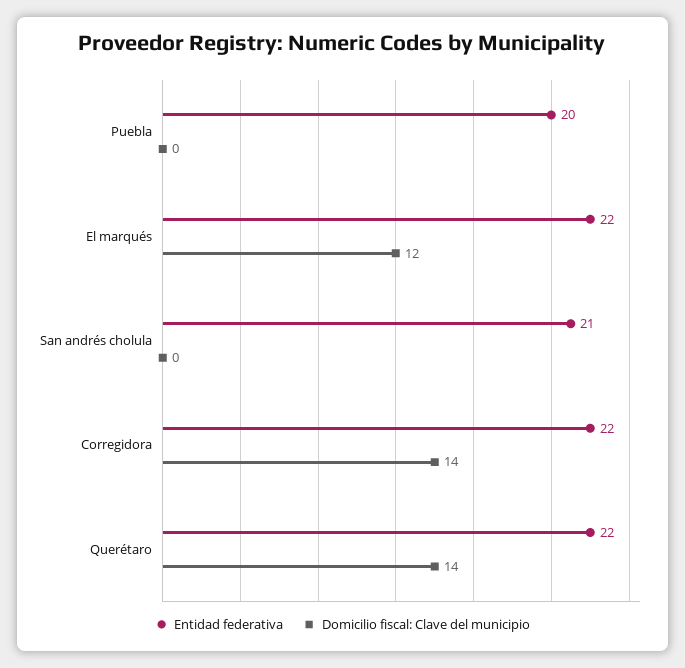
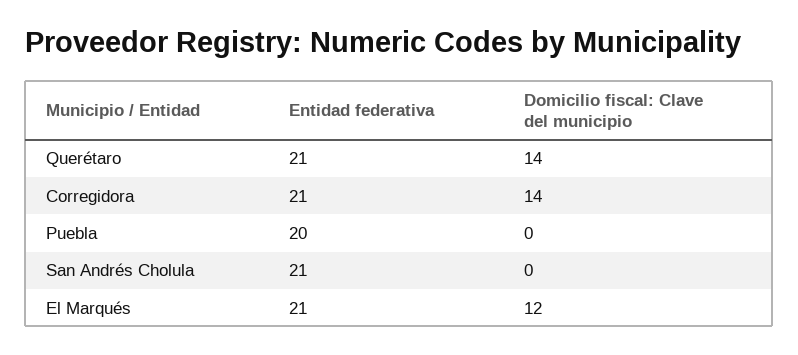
Entidad federativa, El marqués: 22 -> 21
Entidad federativa, Corregidora: 22 -> 21
Entidad federativa, Querétaro: 22 -> 21

